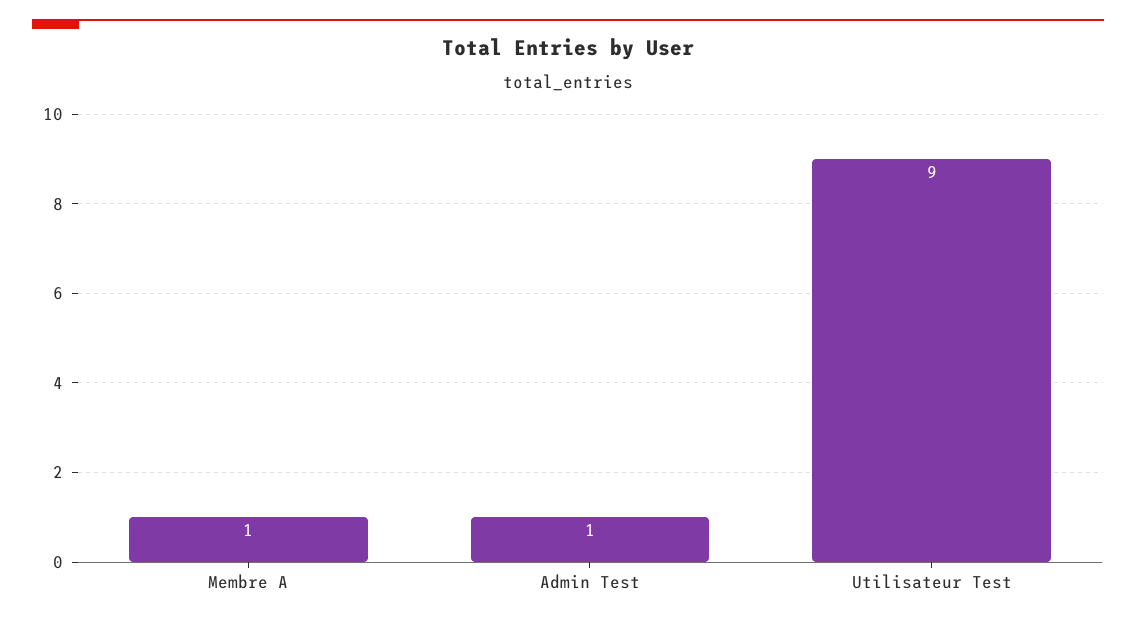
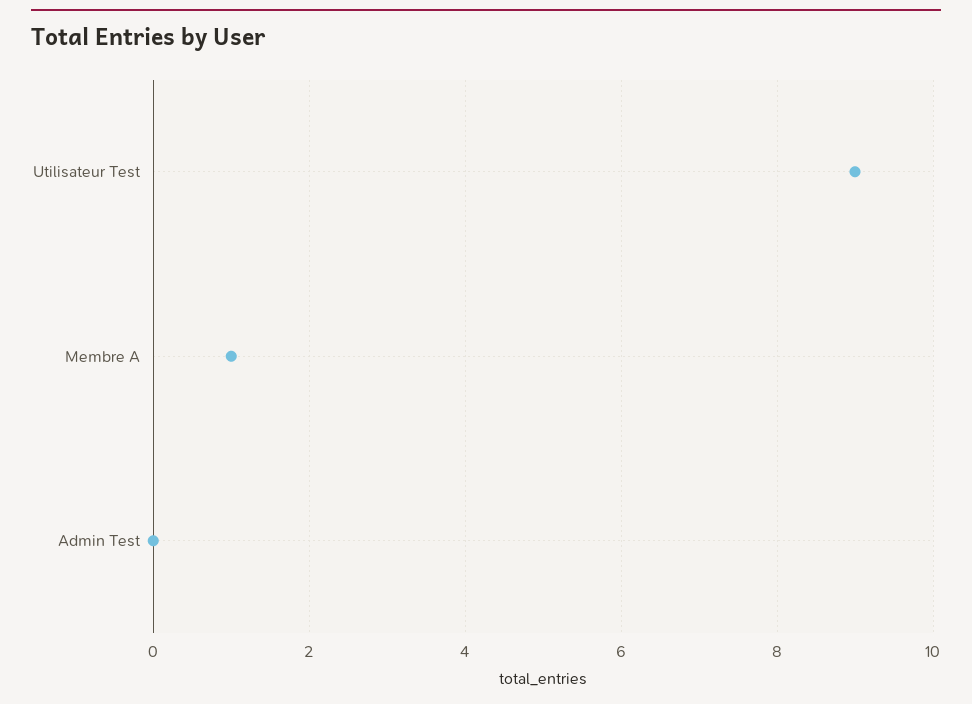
Admin Test: 1 -> 0

